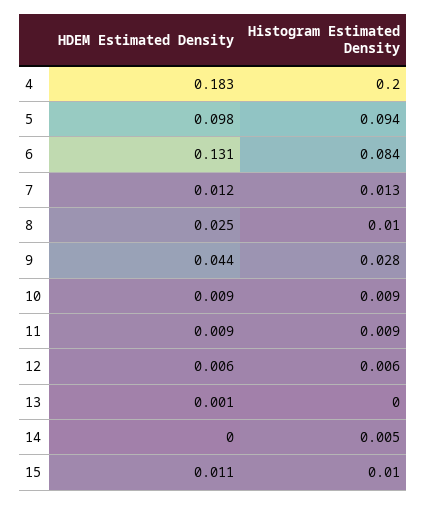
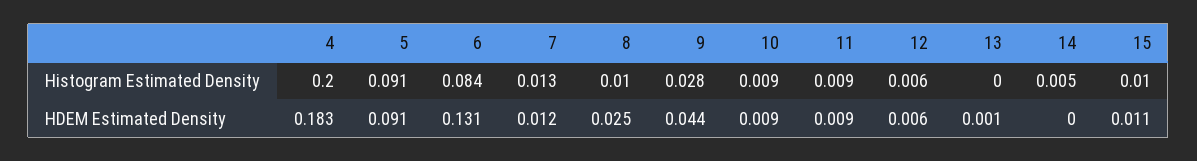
HDEM Estimated Density, 5: 0.098 -> 0.091
Histogram Estimated Density, 5: 0.094 -> 0.091

